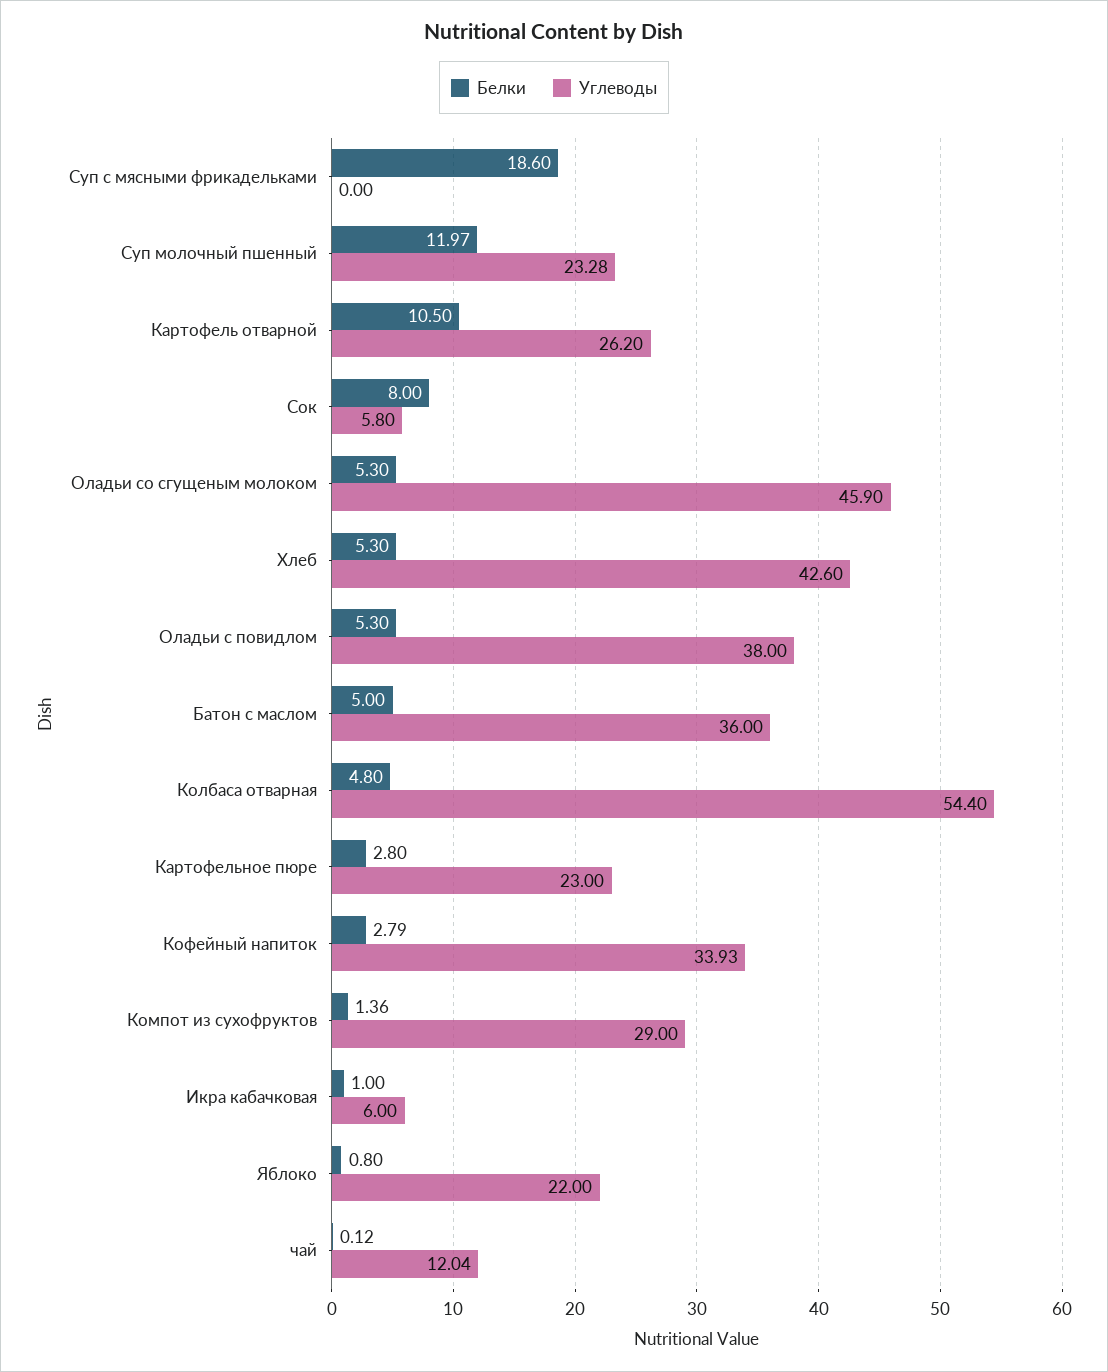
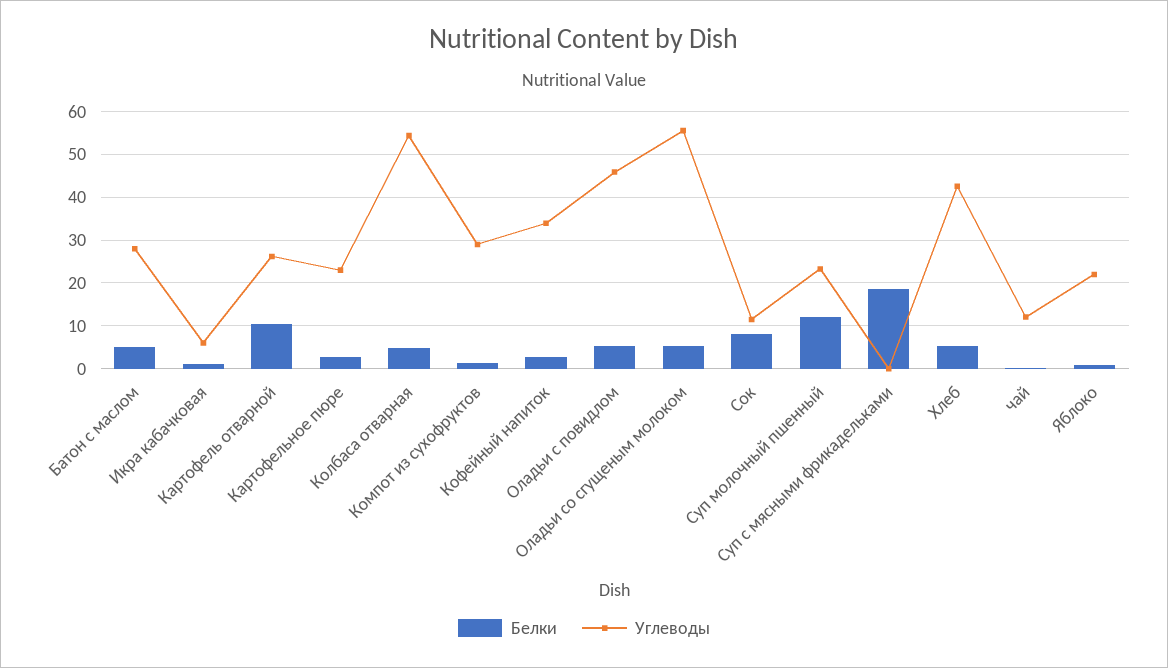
Углеводы, Сок: 5.8 -> 12
Углеводы, Оладьи со сгущеным молоком: 45.9 -> 56
Углеводы, Оладьи с повидлом: 38 -> 46
Углеводы, Батон с маслом: 36 -> 28

